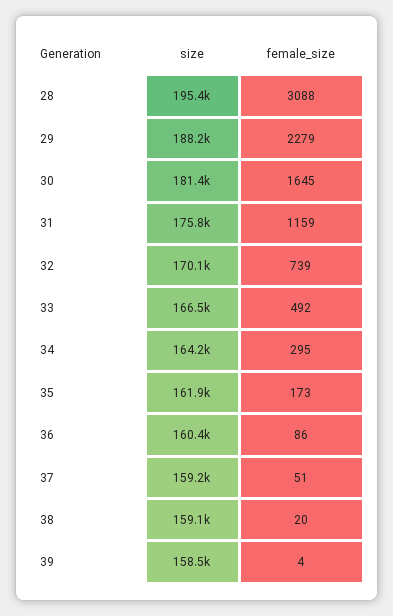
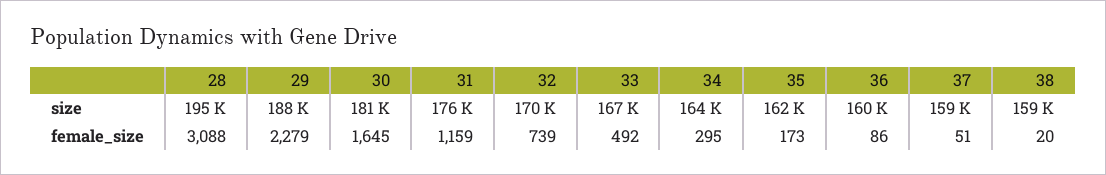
size, 39: 158500 -> none
female_size, 39: 4 -> none

